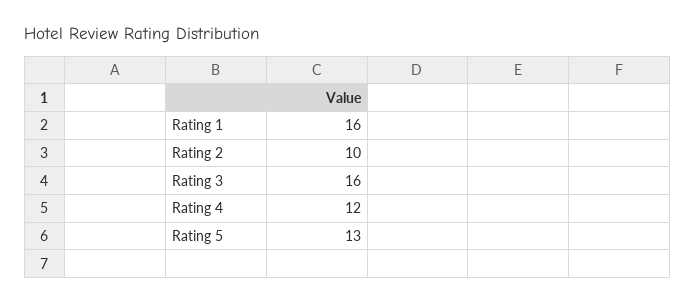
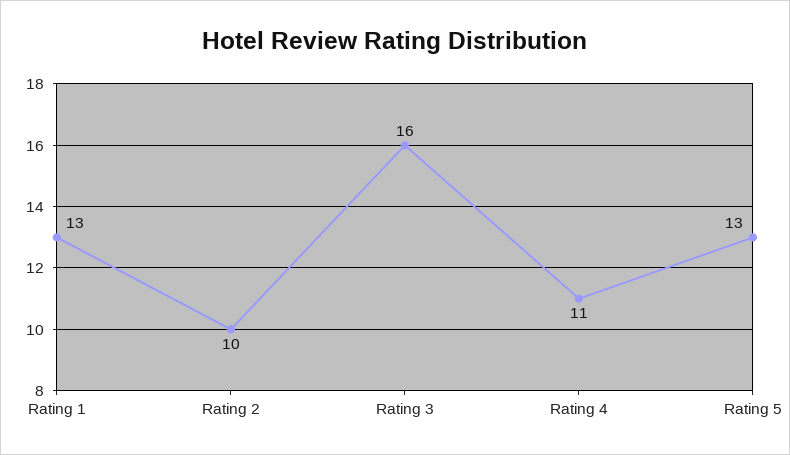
Rating 1: 16 -> 13
Rating 4: 12 -> 11

